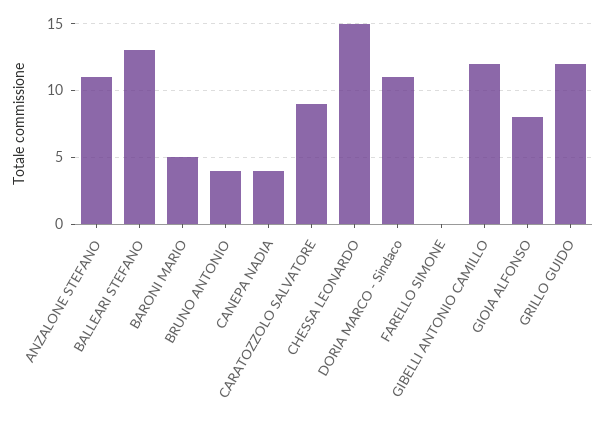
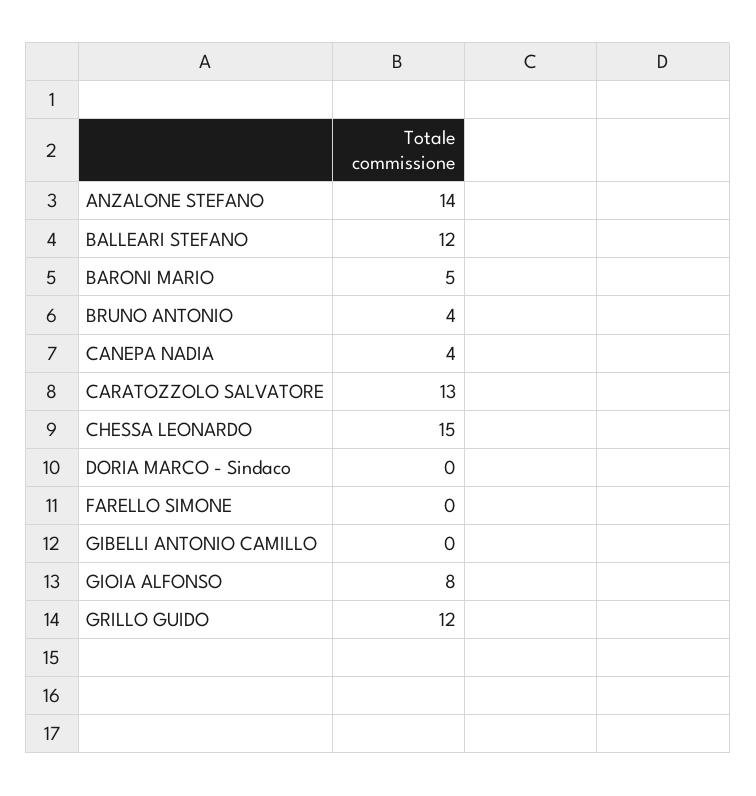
ANZALONE STEFANO: 11 -> 14
BALLEARI STEFANO: 13 -> 12
CARATOZZOLO SALVATORE: 9 -> 13
DORIA MARCO - Sindaco: 11 -> 0
GIBELLI ANTONIO CAMILLO: 12 -> 0

